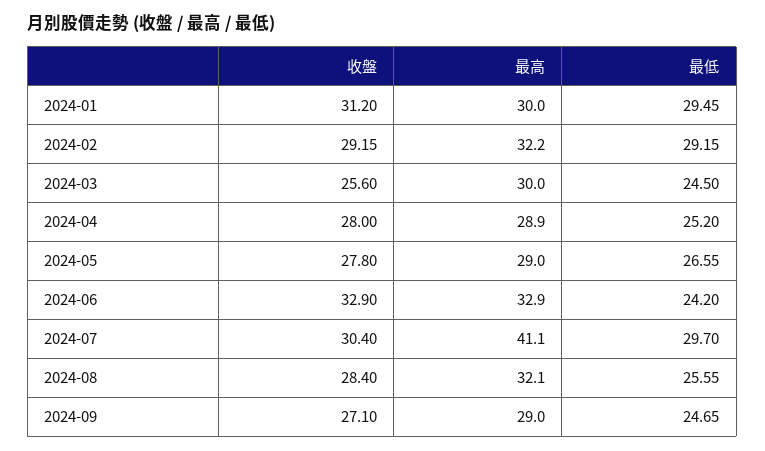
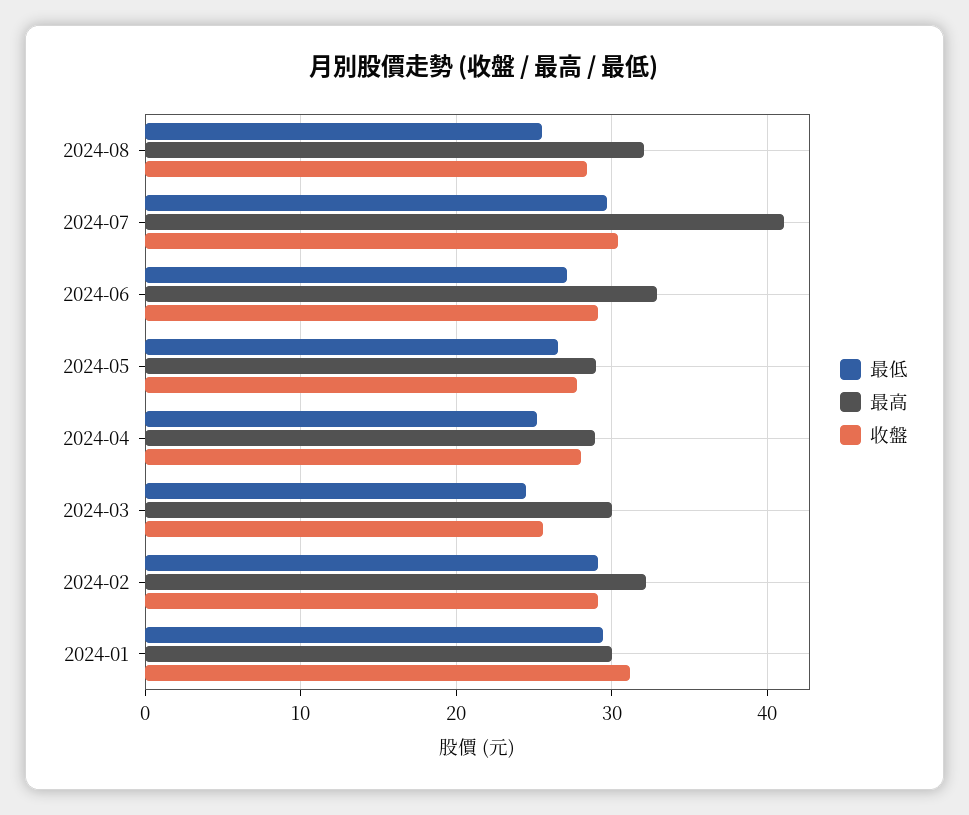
收盤, 2024-06: 32.9 -> 29
最低, 2024-06: 24.2 -> 27
收盤, 2024-09: 27.1 -> none
最高, 2024-09: 29 -> none
最低, 2024-09: 24.65 -> none

